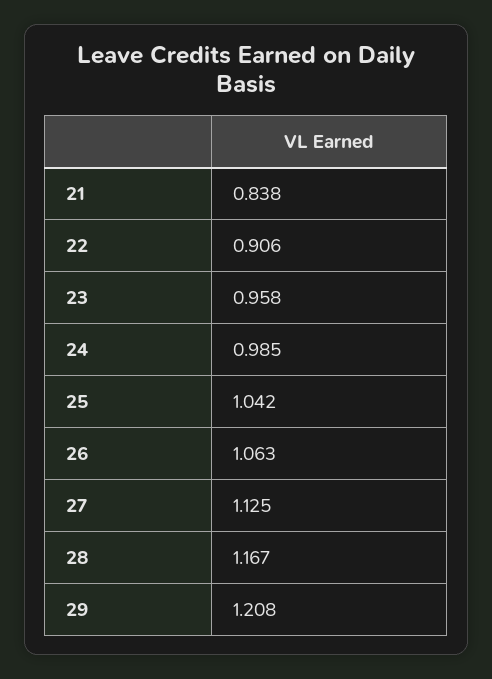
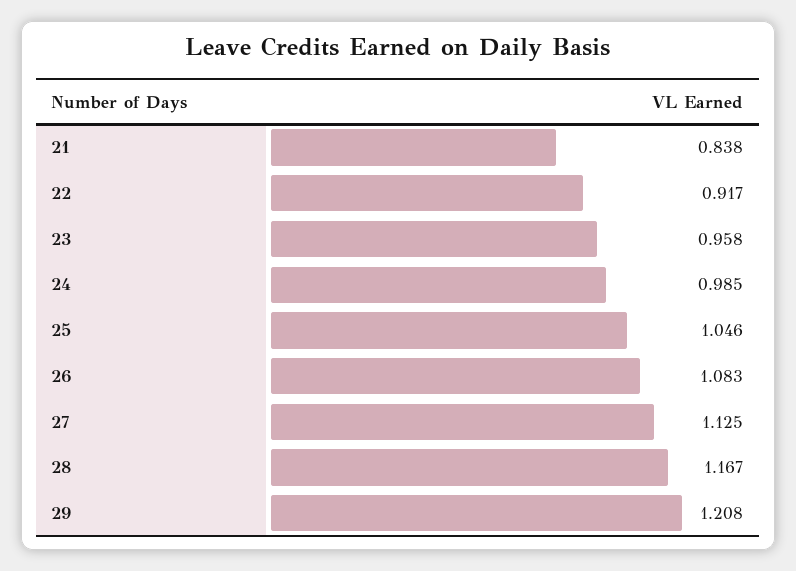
22: 0.906 -> 0.917
25: 1.042 -> 1.046
26: 1.063 -> 1.083

